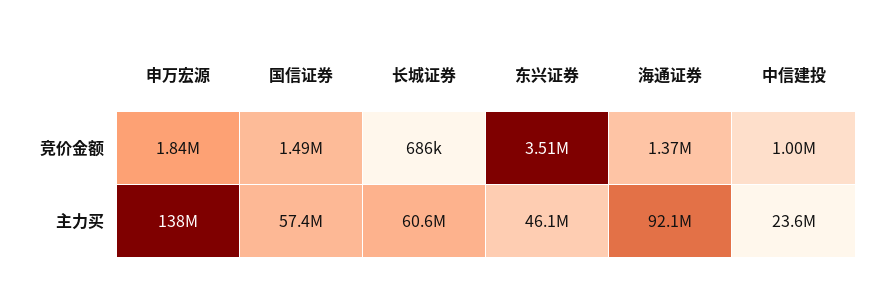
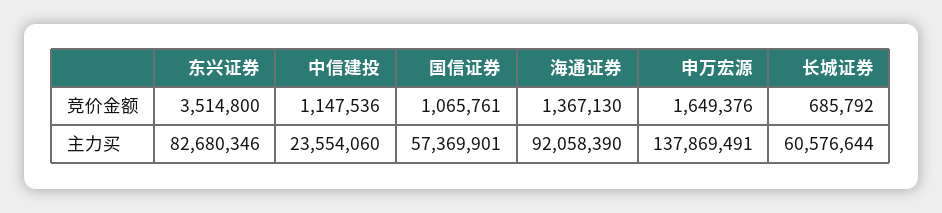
申万宏源, 竞价金额: 1840000 -> 1649376
国信证券, 竞价金额: 1490000 -> 1065761
中信建投, 竞价金额: 1000000 -> 1147536
东兴证券, 主力买: 46100000 -> 82680346

